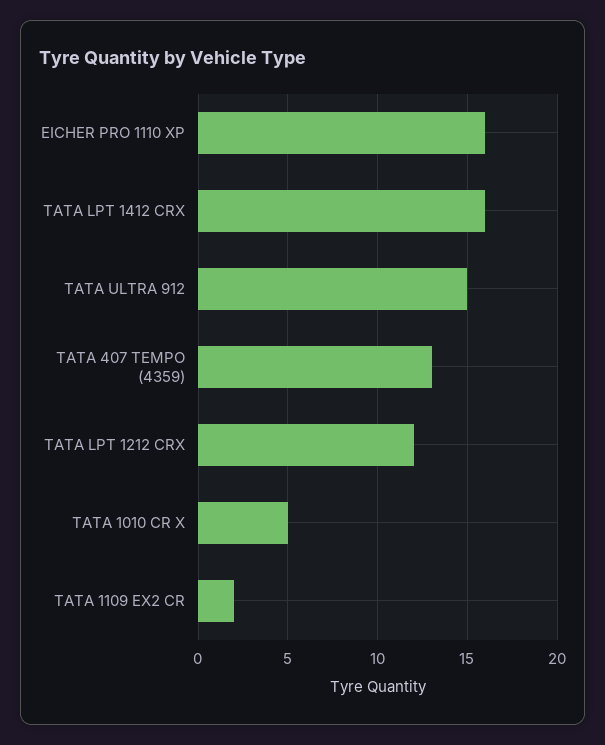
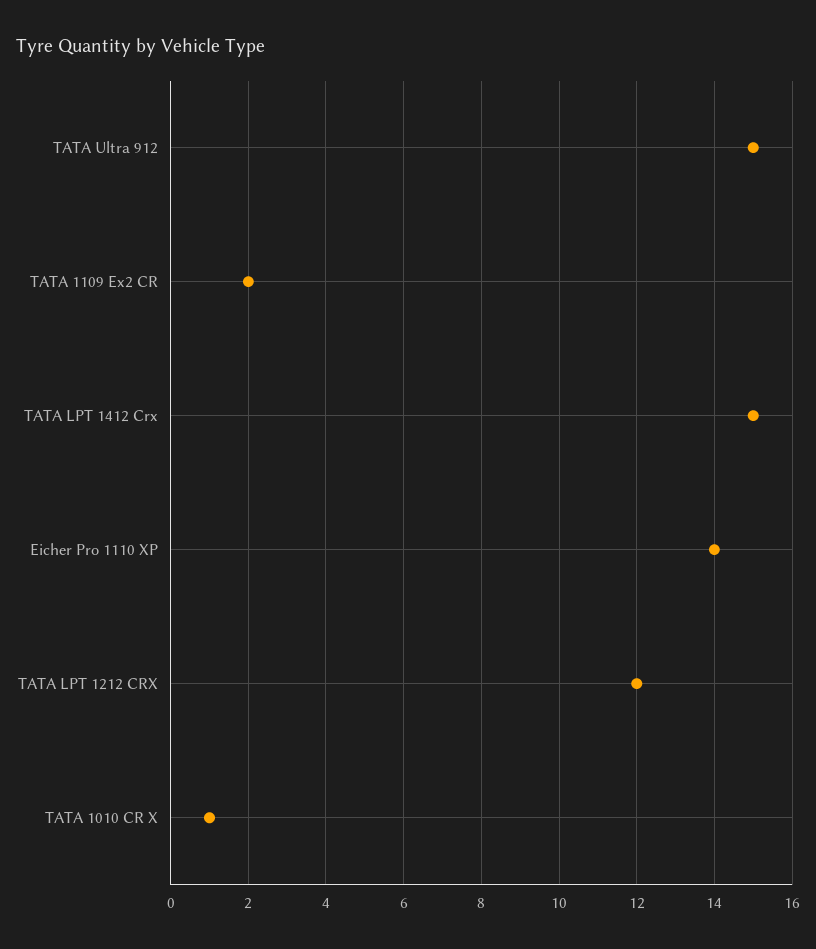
EICHER PRO 1110 XP: 16 -> 14
TATA LPT 1412 CRX: 16 -> 15
TATA 407 TEMPO (4359): 13 -> none
TATA 1010 CR X: 5 -> 1

